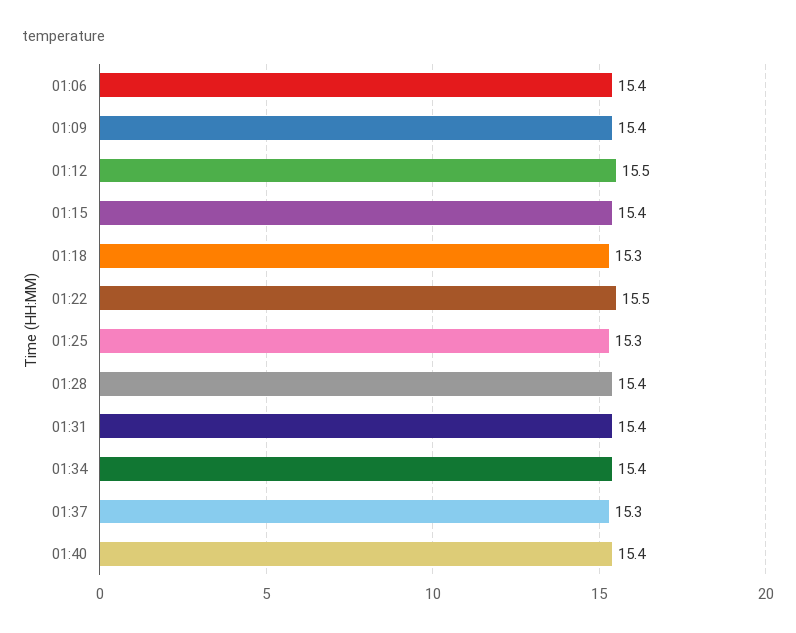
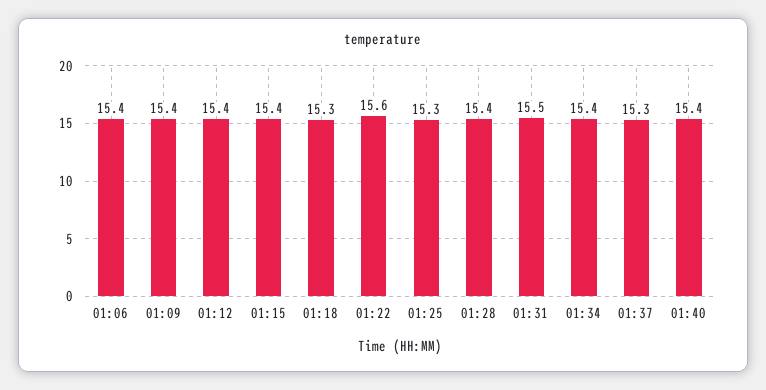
01:12: 15.5 -> 15.4
01:22: 15.5 -> 15.6
01:31: 15.4 -> 15.5

